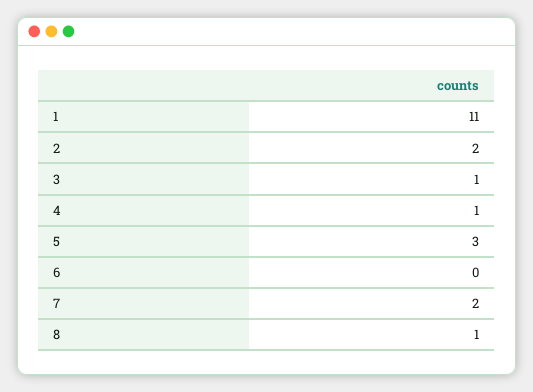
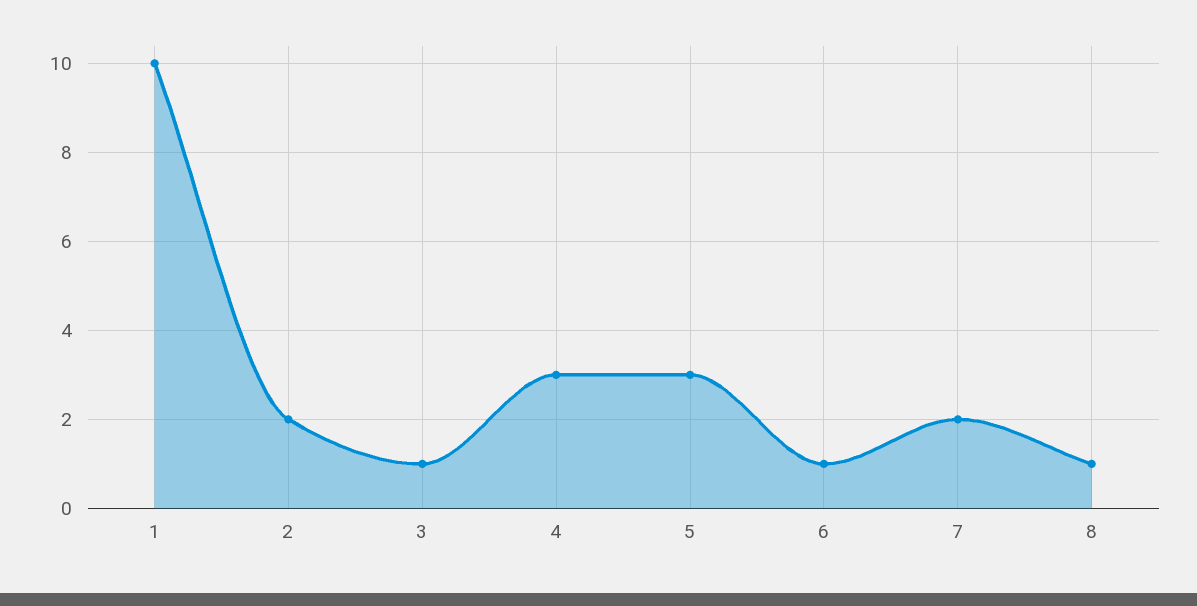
1: 11 -> 10
4: 1 -> 3
6: 0 -> 1

